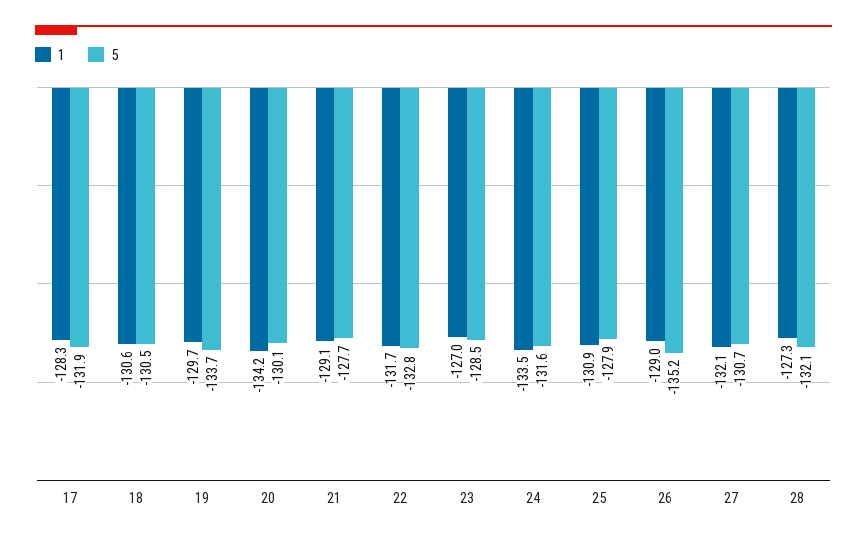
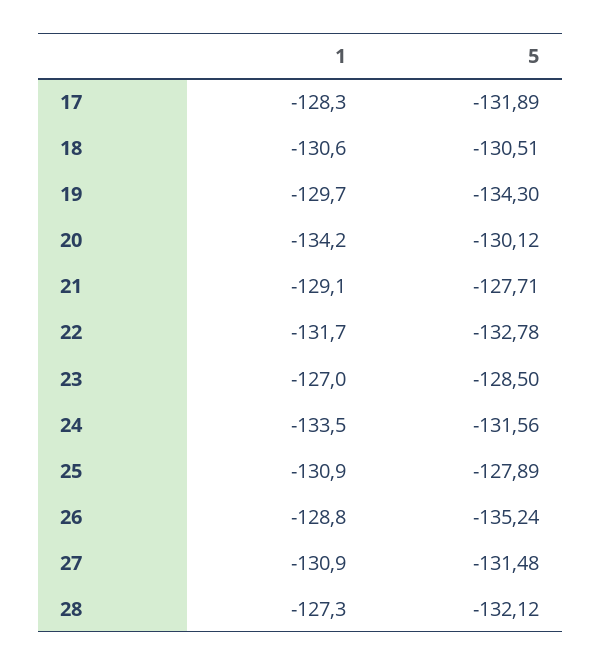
5, 19: -133.7 -> -134.3
1, 26: -129 -> -128.8
1, 27: -132.1 -> -130.9
5, 27: -130.7 -> -131.48

